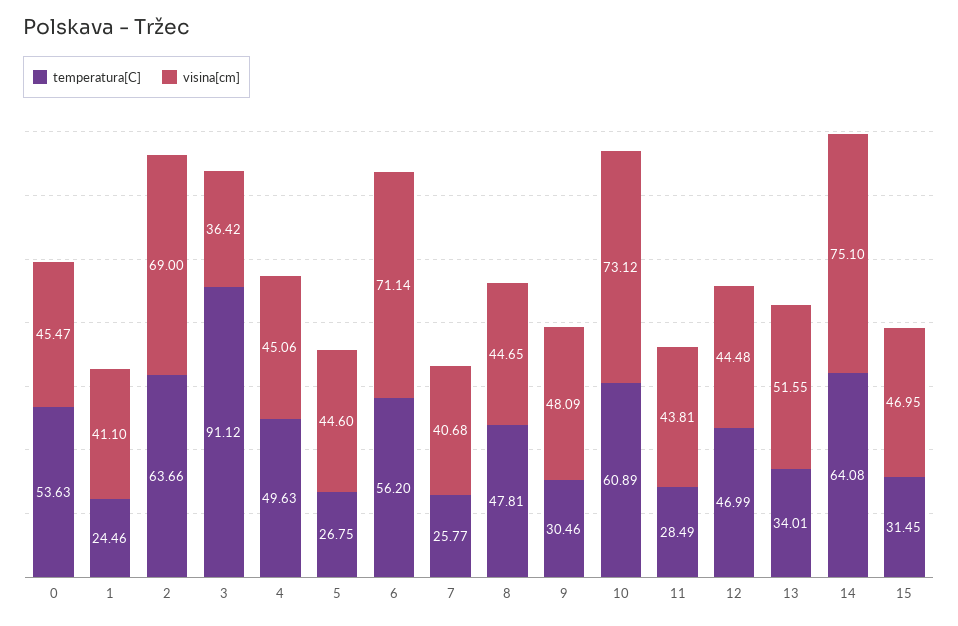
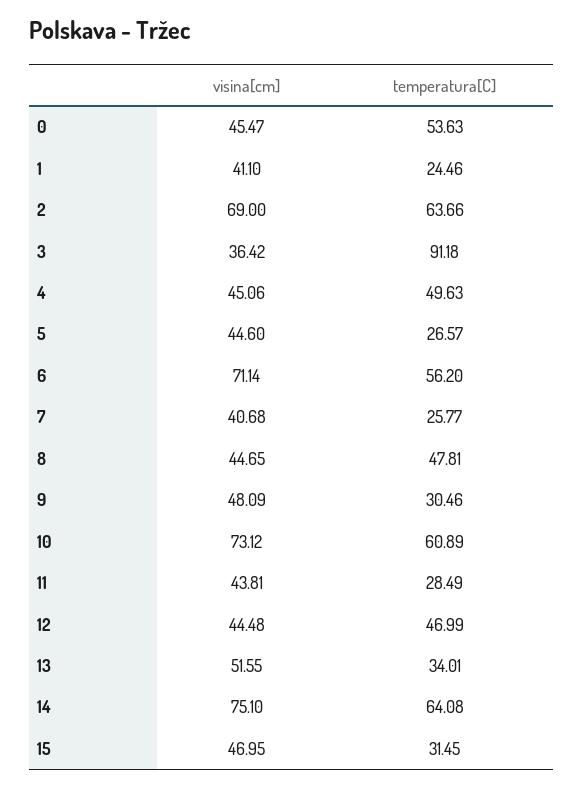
temperatura[C], 3: 91.12 -> 91.18
temperatura[C], 5: 26.75 -> 26.57

